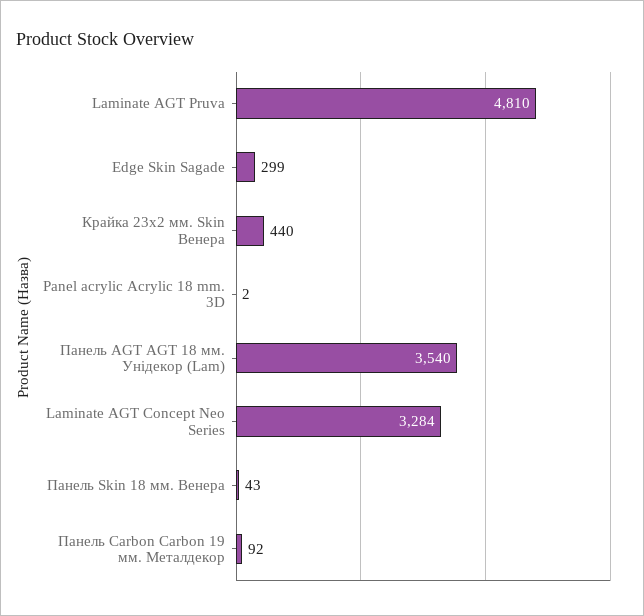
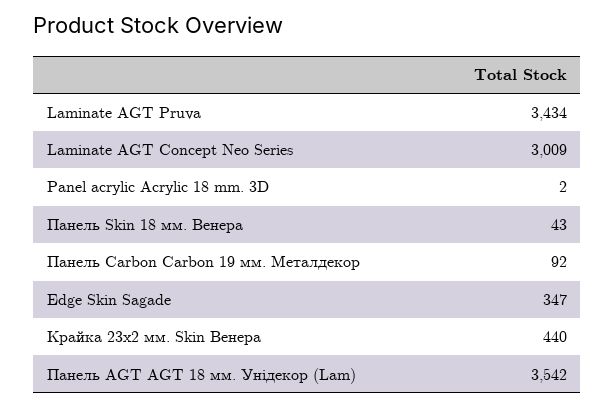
Laminate AGT Pruva: 4810 -> 3434
Edge Skin Sagade: 299 -> 347
Панель AGT AGT 18 мм. Унідекор (Lam): 3540 -> 3542
Laminate AGT Concept Neo Series: 3284 -> 3009

